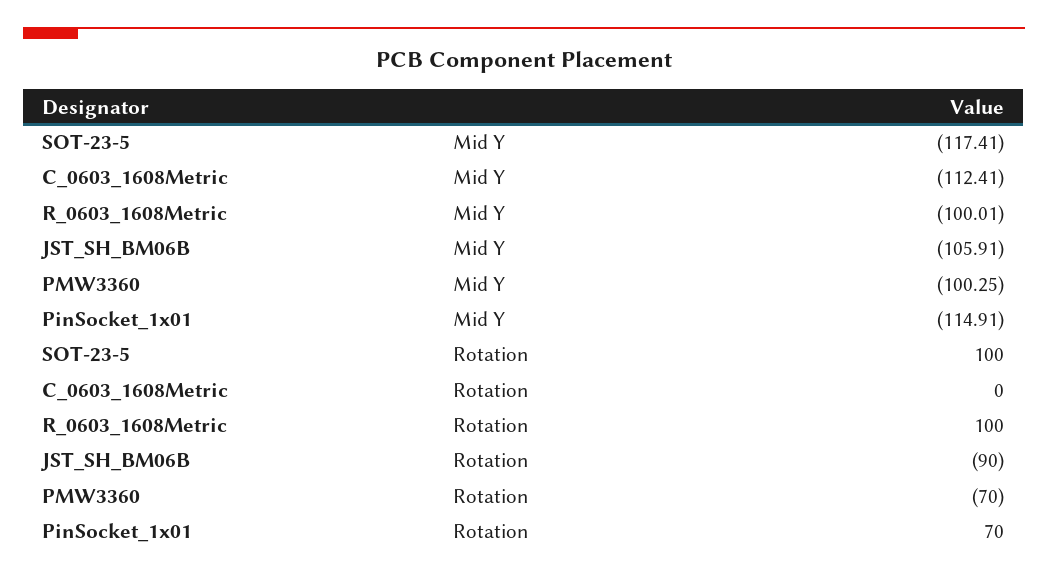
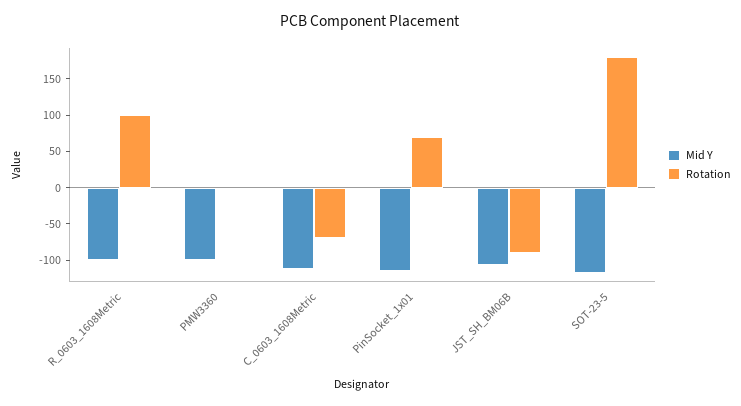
Rotation, SOT-23-5: 100 -> 175
Rotation, C_0603_1608Metric: 0 -> -75
Rotation, PMW3360: -70 -> 0

